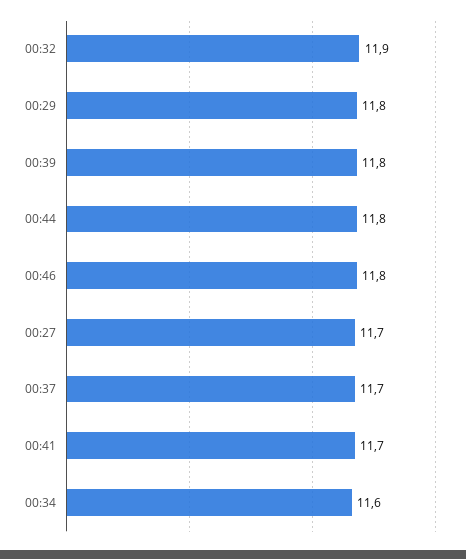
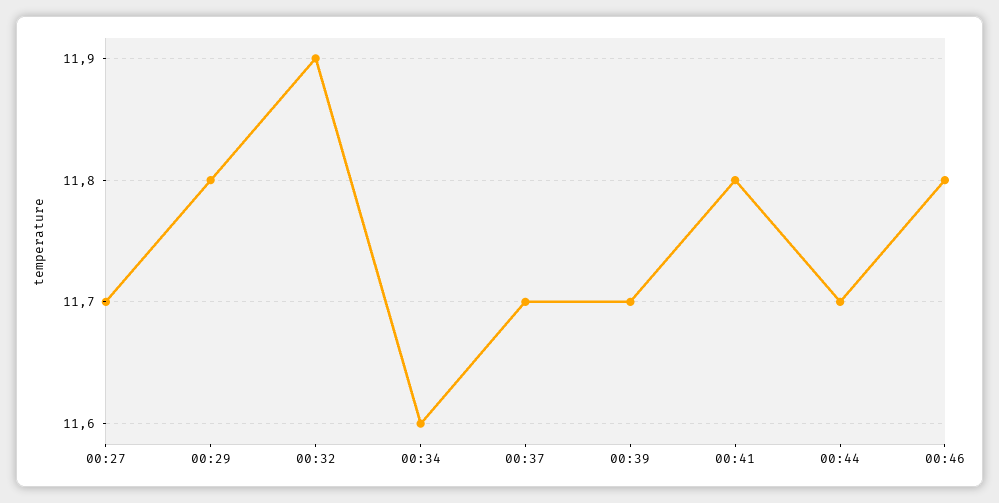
00:39: 11.8 -> 11.7
00:44: 11.8 -> 11.7
00:41: 11.7 -> 11.8

